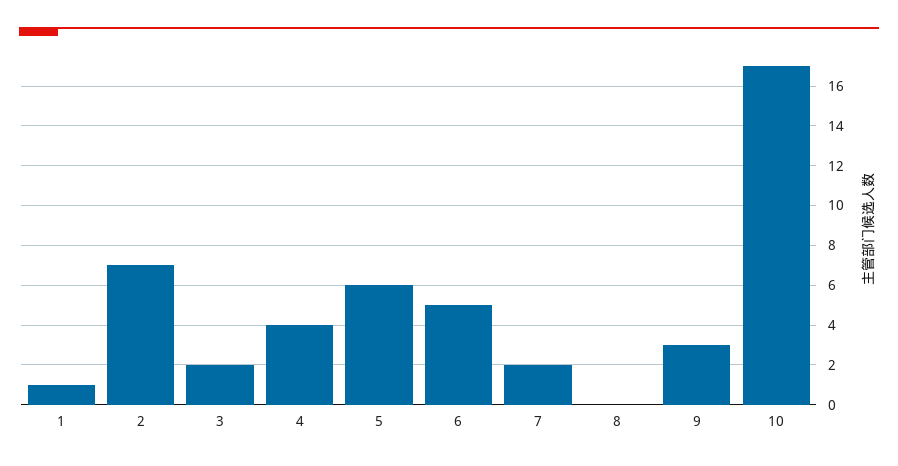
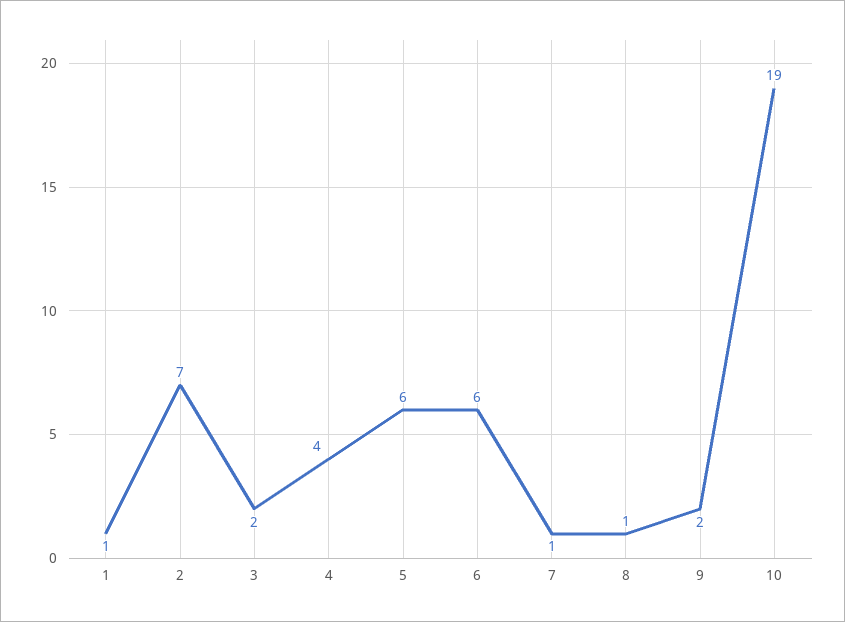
6: 5 -> 6
7: 2 -> 1
8: 0 -> 1
9: 3 -> 2
10: 17 -> 19

